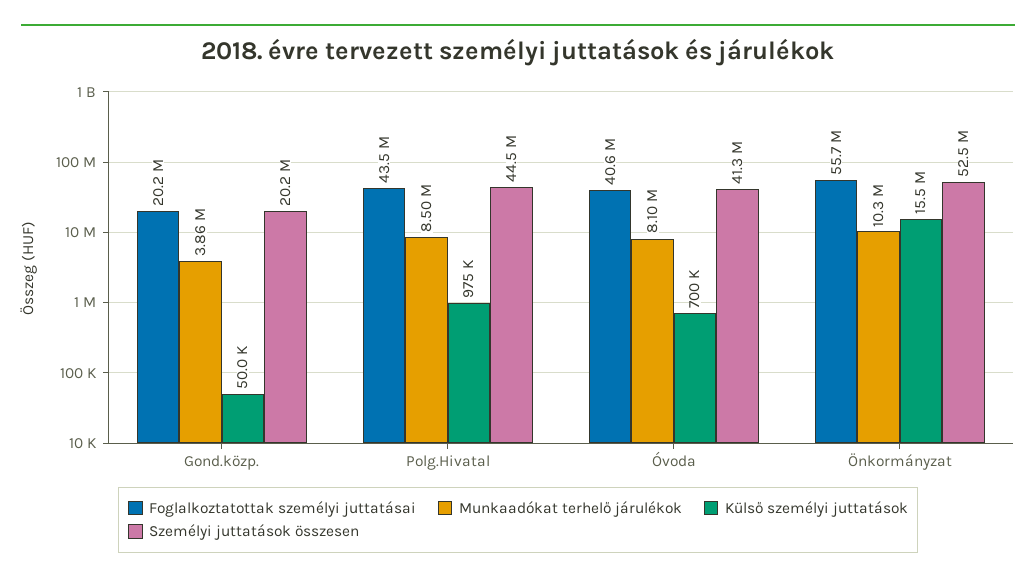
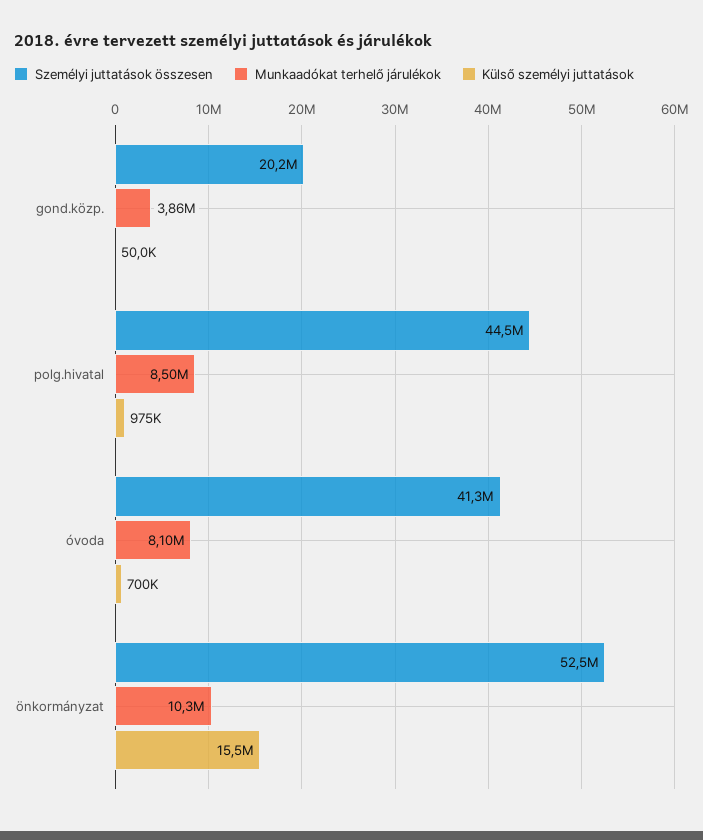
Foglalkoztatottak személyi juttatásai, Gond.közp.: 20200000 -> none
Foglalkoztatottak személyi juttatásai, Polg.Hivatal: 43500000 -> none
Foglalkoztatottak személyi juttatásai, Óvoda: 40600000 -> none
Foglalkoztatottak személyi juttatásai, Önkormányzat: 55700000 -> none

